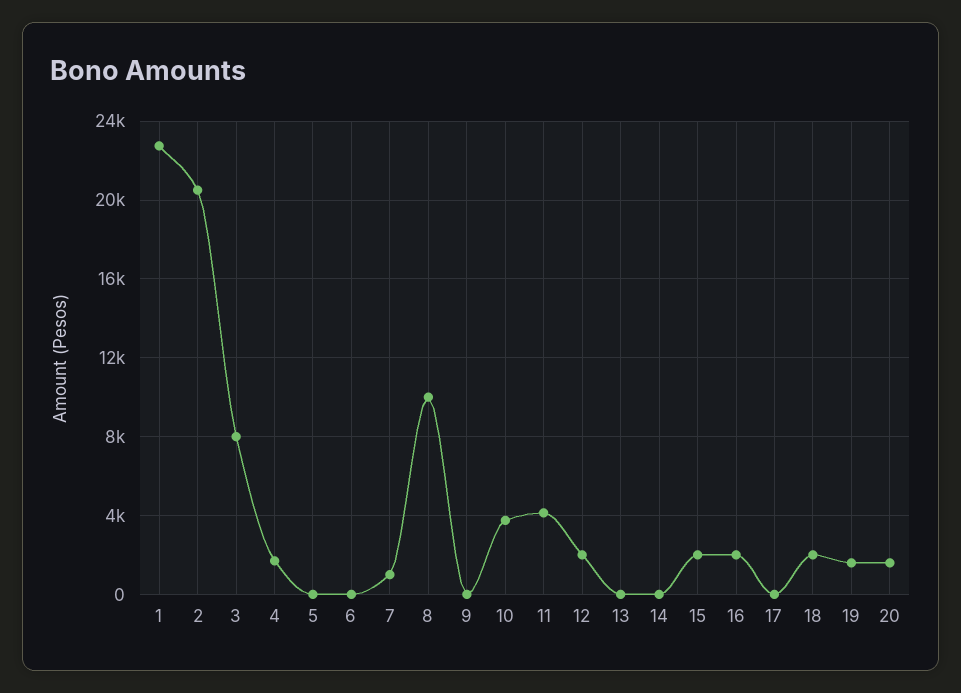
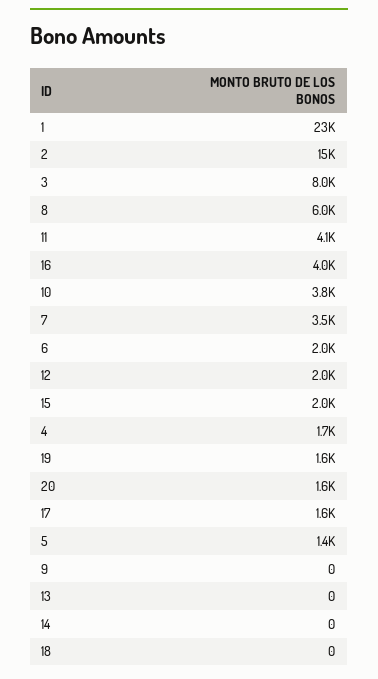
2: 20500 -> 15000
5: 0 -> 1400
6: 0 -> 2000
7: 1000 -> 3500
8: 10000 -> 6000
16: 2000 -> 4000
17: 0 -> 1600
18: 2000 -> 0

